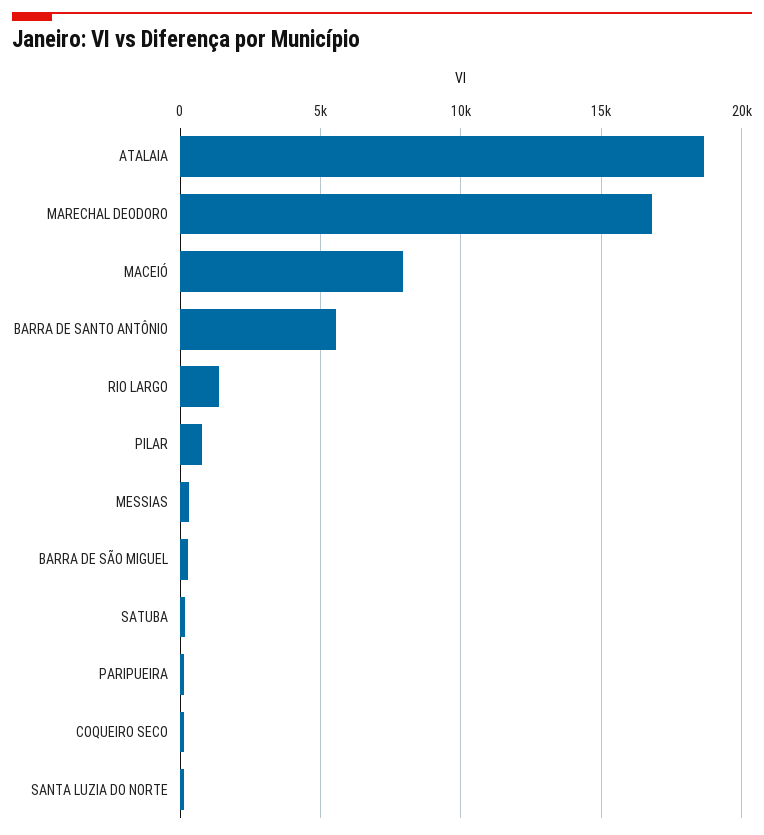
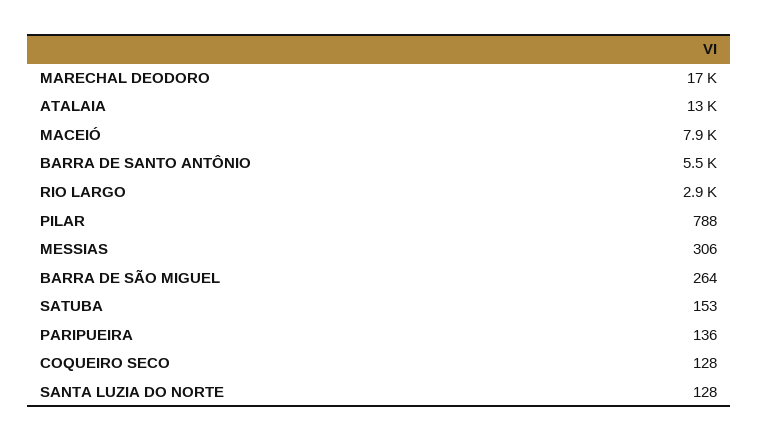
ATALAIA: 18500 -> 13000
RIO LARGO: 1500 -> 2900

